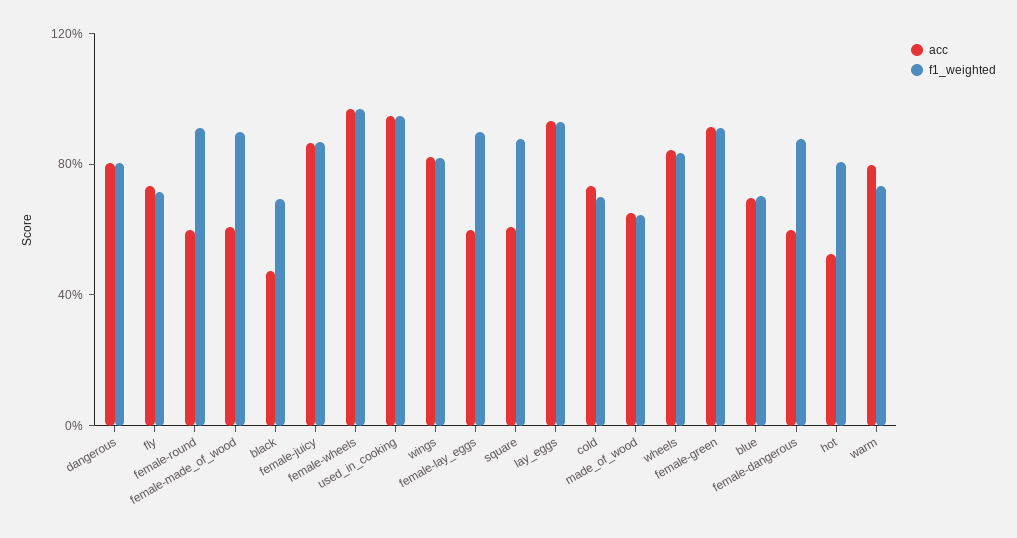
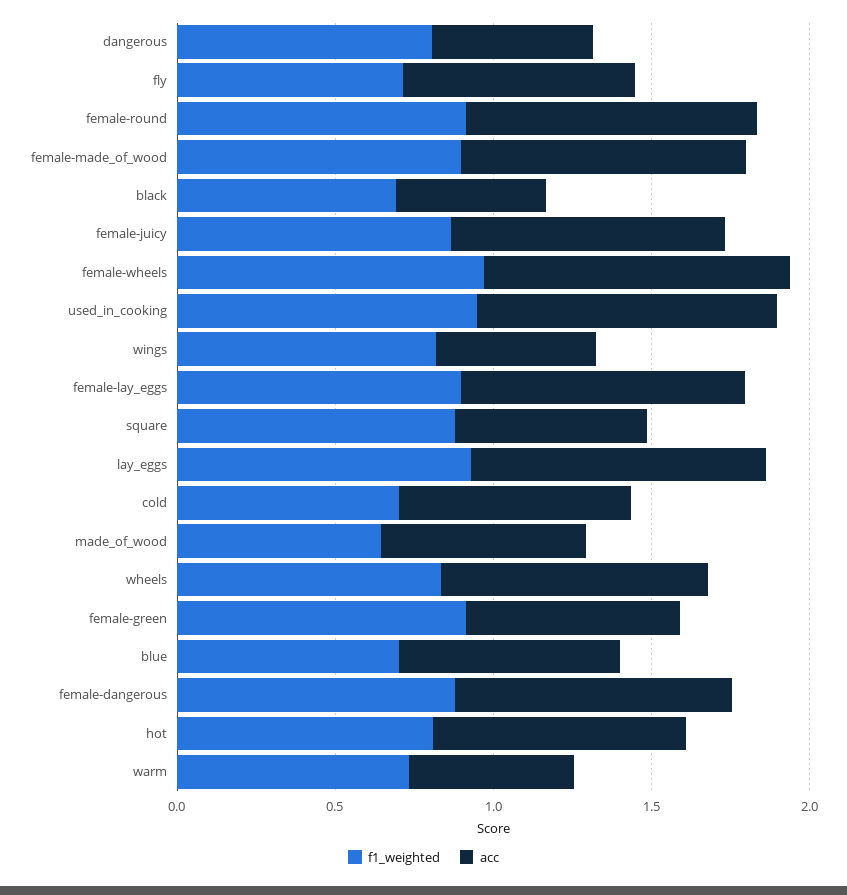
acc, dangerous: 0.8 -> 0.5
acc, female-round: 0.6 -> 0.9
acc, female-made_of_wood: 0.6 -> 0.9
acc, wings: 0.8 -> 0.5
acc, female-lay_eggs: 0.6 -> 0.9
acc, female-green: 0.9 -> 0.7
acc, female-dangerous: 0.6 -> 0.9
acc, hot: 0.5 -> 0.8
acc, warm: 0.8 -> 0.5

